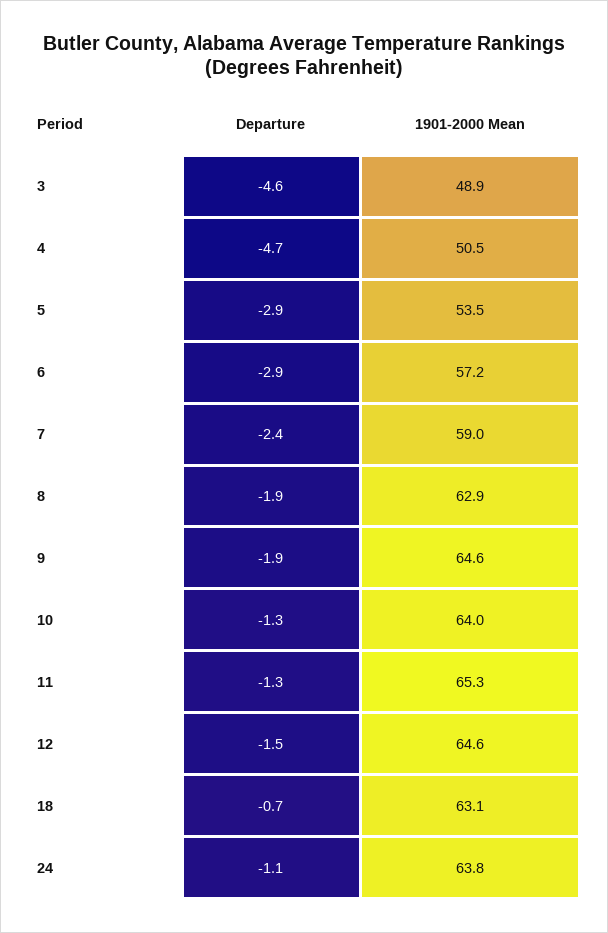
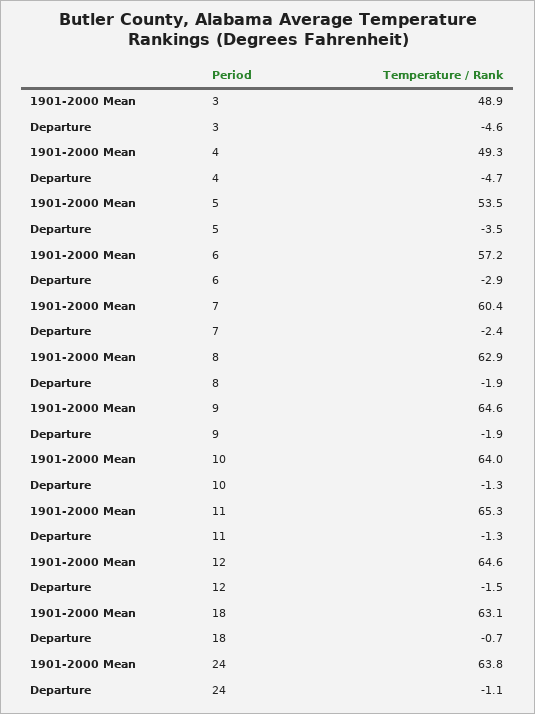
1901-2000 Mean, 4: 50.5 -> 49.3
Departure, 5: -2.9 -> -3.5
1901-2000 Mean, 7: 59 -> 60.4

